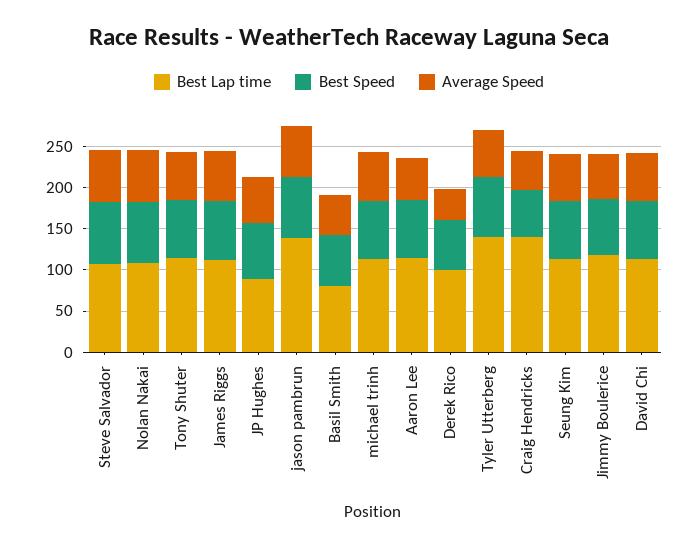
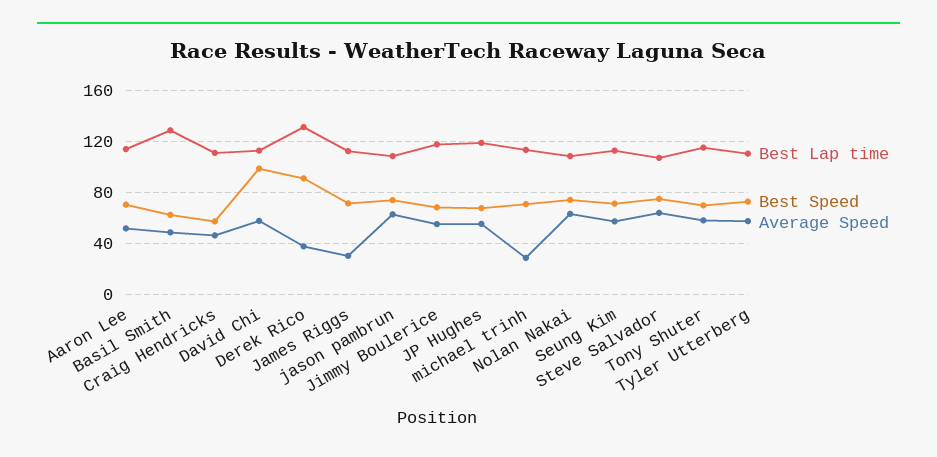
Average Speed, James Riggs: 60 -> 30
Best Lap time, JP Hughes: 90 -> 120
Best Lap time, jason pambrun: 140 -> 110
Best Lap time, Basil Smith: 80 -> 130
Average Speed, michael trinh: 60 -> 30
Best Lap time, Derek Rico: 100 -> 130
Best Speed, Derek Rico: 60 -> 90
Best Lap time, Tyler Utterberg: 140 -> 110
Best Lap time, Craig Hendricks: 140 -> 110
Best Speed, David Chi: 70 -> 100

